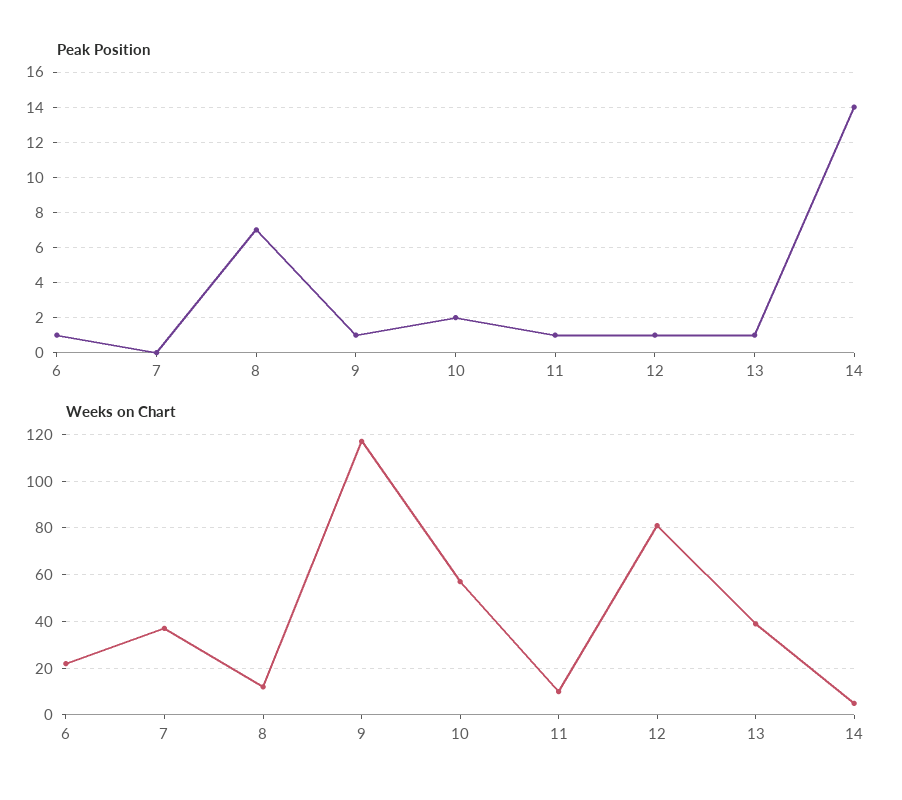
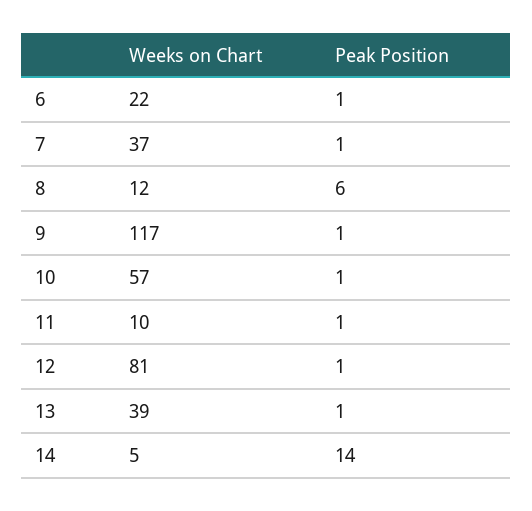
Peak Position, 7: 0 -> 1
Peak Position, 8: 7 -> 6
Peak Position, 10: 2 -> 1

